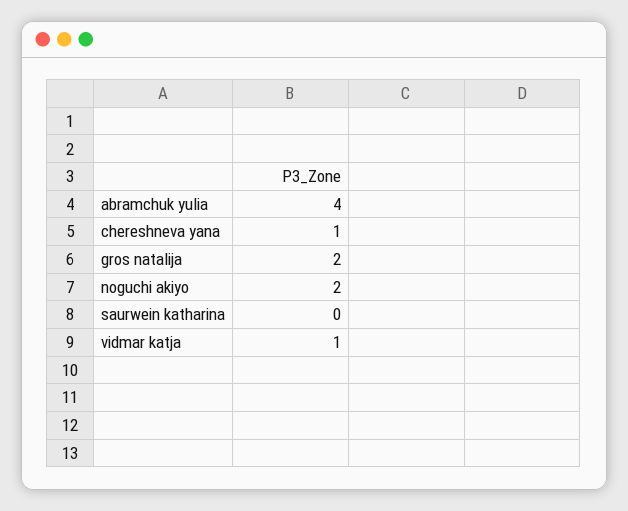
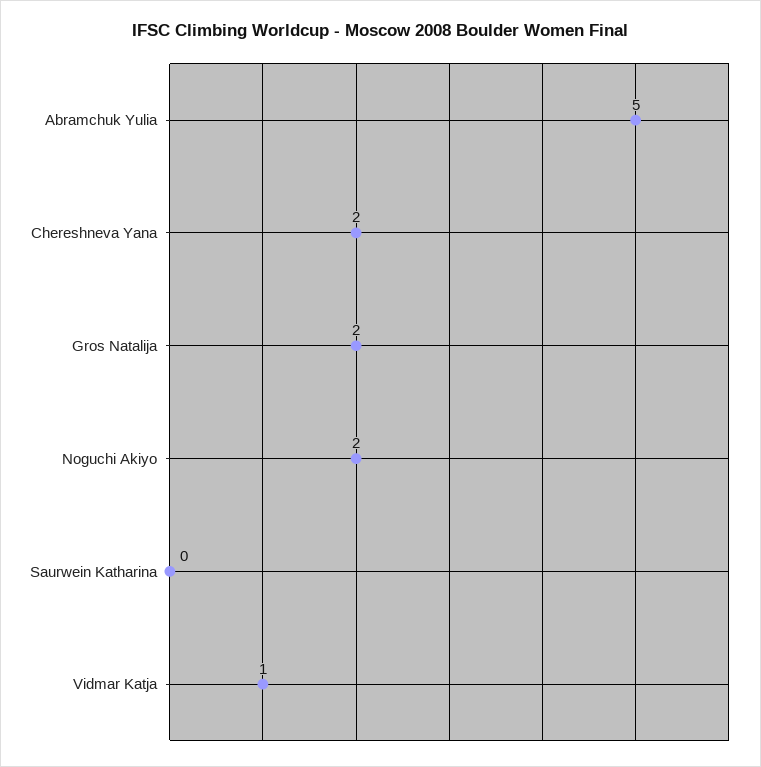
abramchuk yulia: 4 -> 5
chereshneva yana: 1 -> 2

